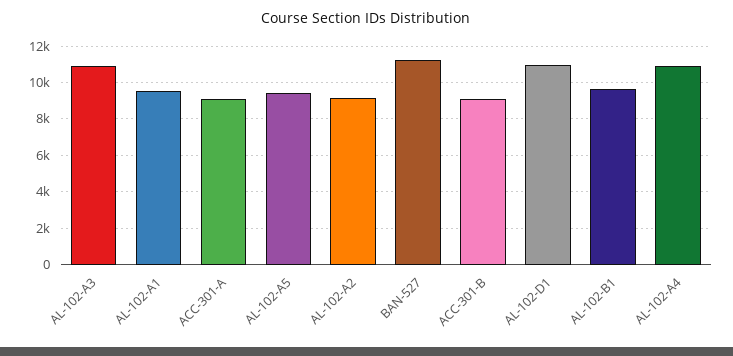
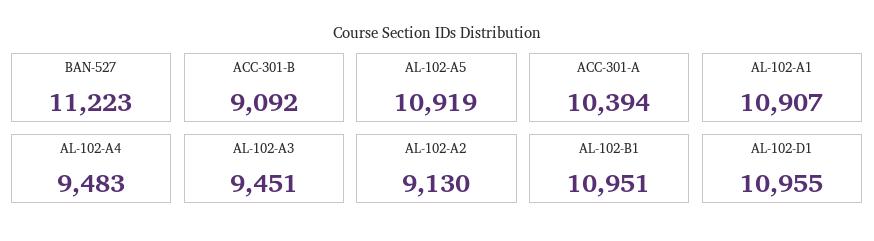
AL-102-A3: 11000 -> 9451
AL-102-A1: 9500 -> 10907
ACC-301-A: 9000 -> 10394
AL-102-A5: 9500 -> 10919
AL-102-B1: 9500 -> 10951
AL-102-A4: 11000 -> 9483

